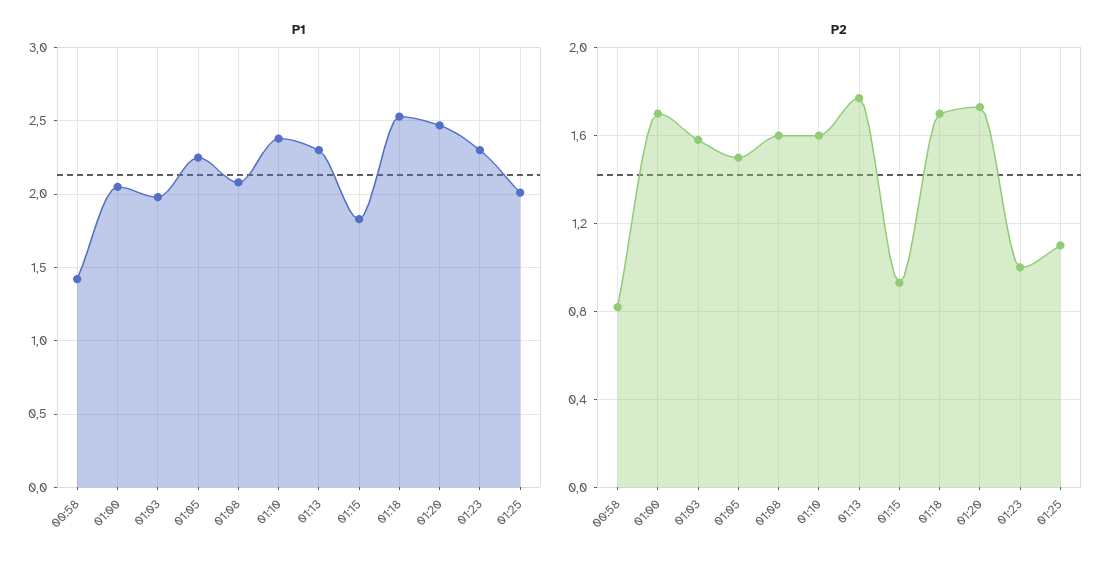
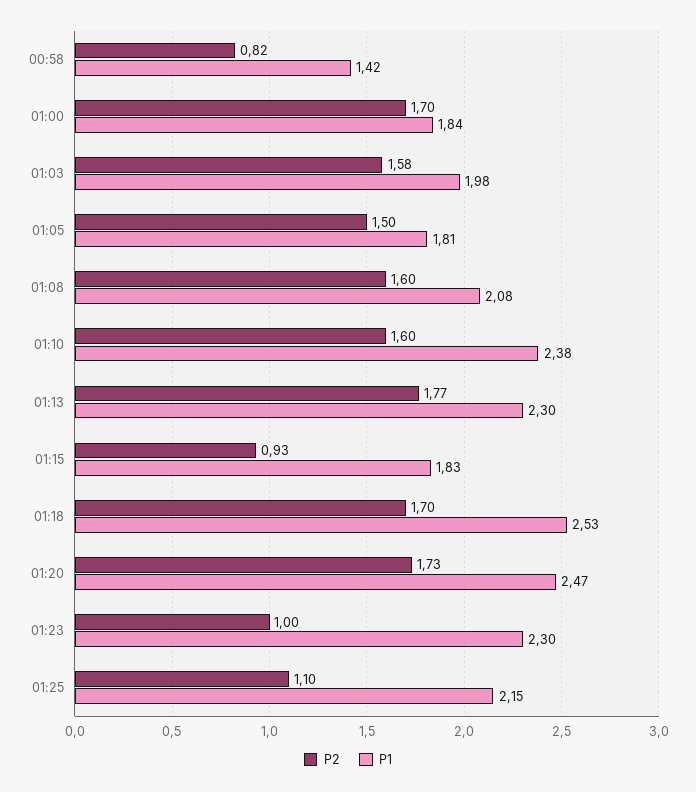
P1, 01:00: 2.05 -> 1.84
P1, 01:05: 2.25 -> 1.81
P1, 01:25: 2 -> 2.15

